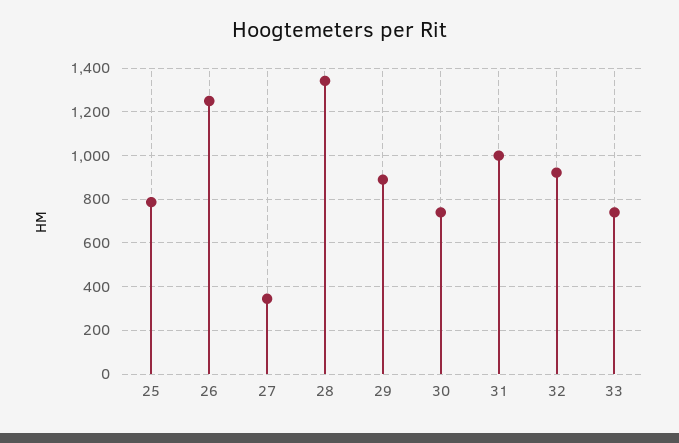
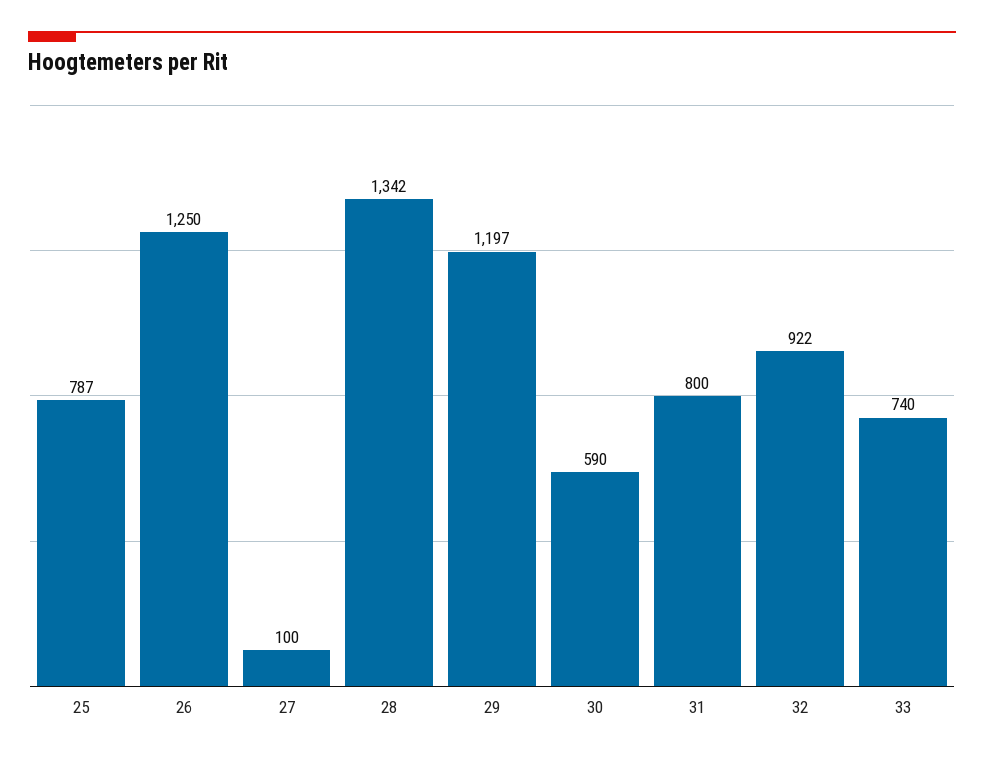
27: 350 -> 100
29: 900 -> 1197
30: 750 -> 590
31: 1000 -> 800

